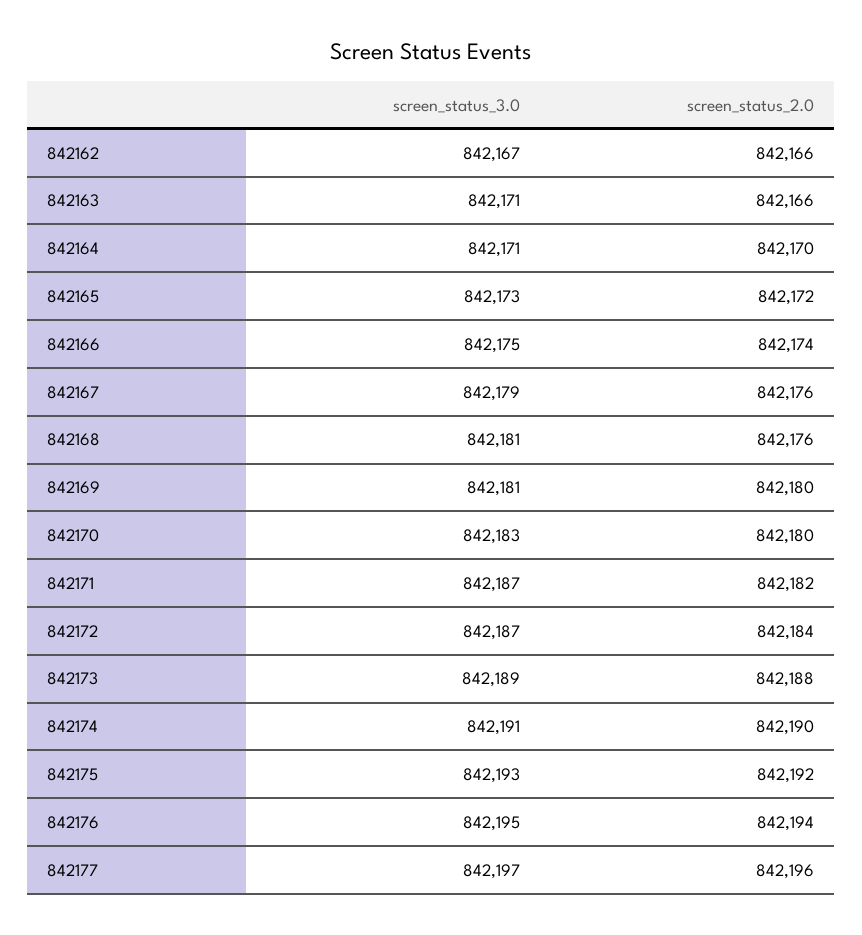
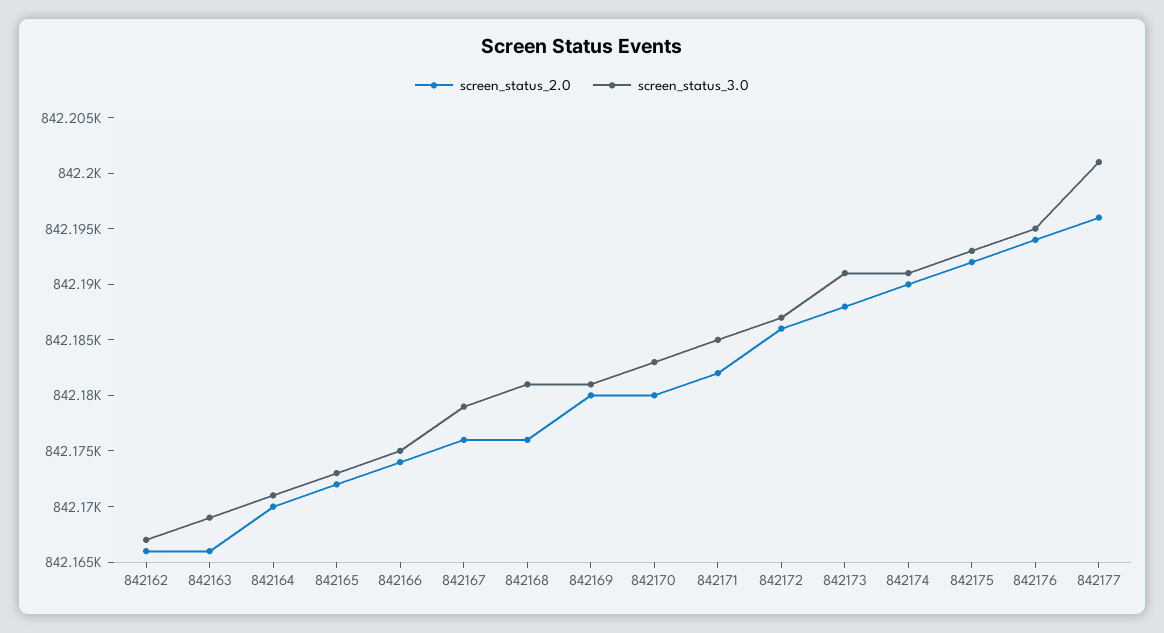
screen_status_3.0, 842163: 842171 -> 842169
screen_status_3.0, 842171: 842187 -> 842185
screen_status_2.0, 842172: 842184 -> 842186
screen_status_3.0, 842173: 842189 -> 842191
screen_status_3.0, 842177: 842197 -> 842201

